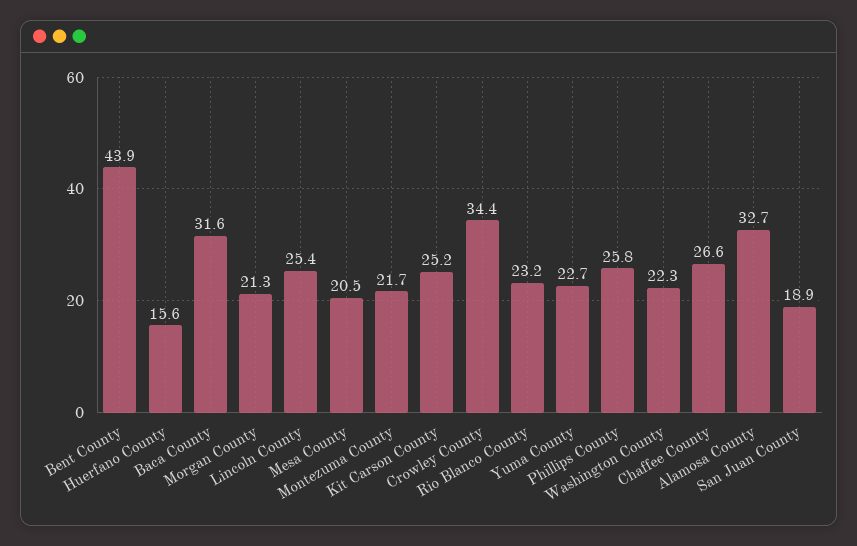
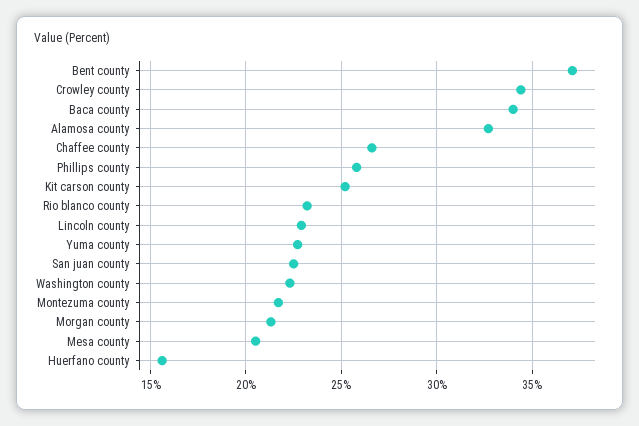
Bent County: 43.9 -> 37
Baca County: 31.6 -> 34
Lincoln County: 25.4 -> 23
San Juan County: 18.9 -> 22.5

